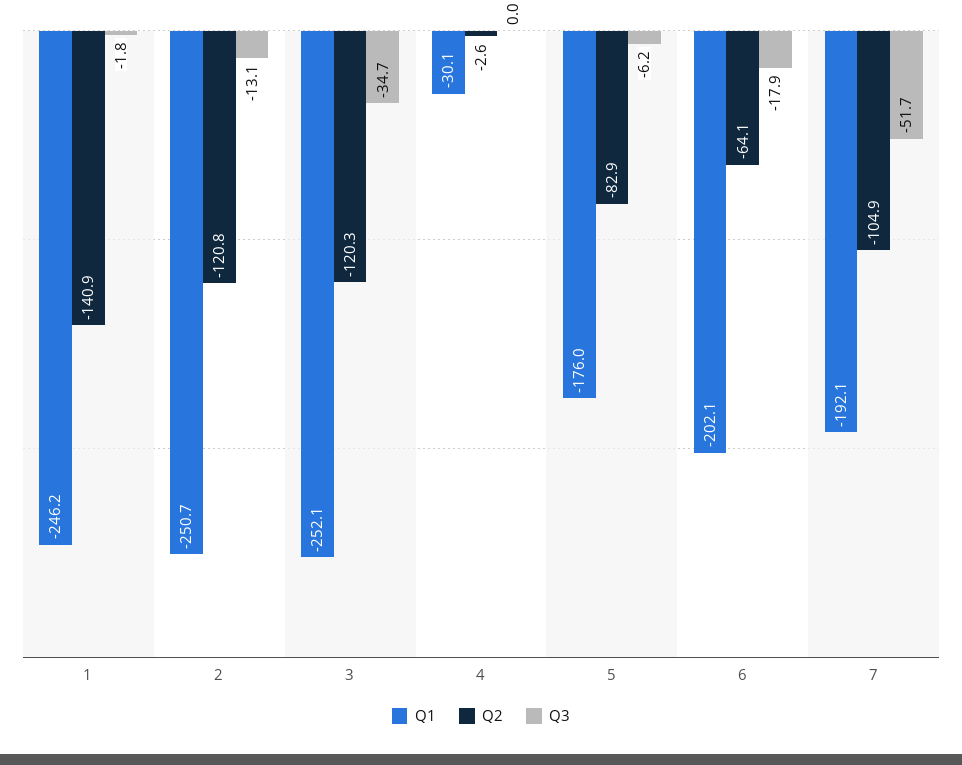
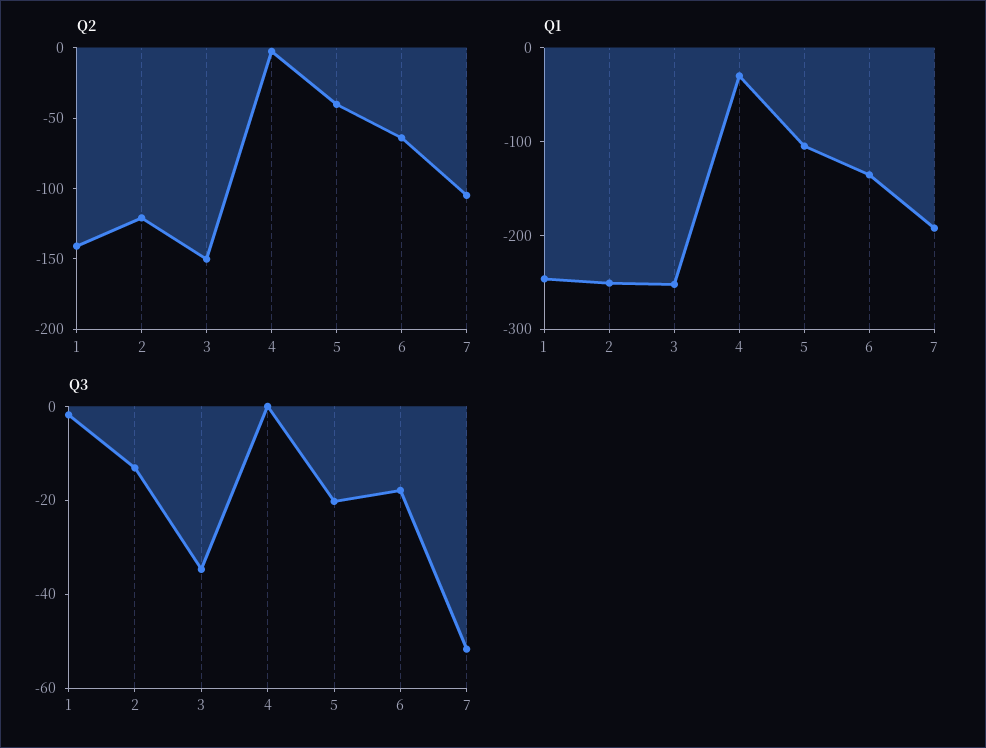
Q2, 3: -120.3 -> -150
Q1, 5: -176 -> -100
Q2, 5: -82.9 -> -40
Q3, 5: -6.2 -> -20
Q1, 6: -202.1 -> -140

